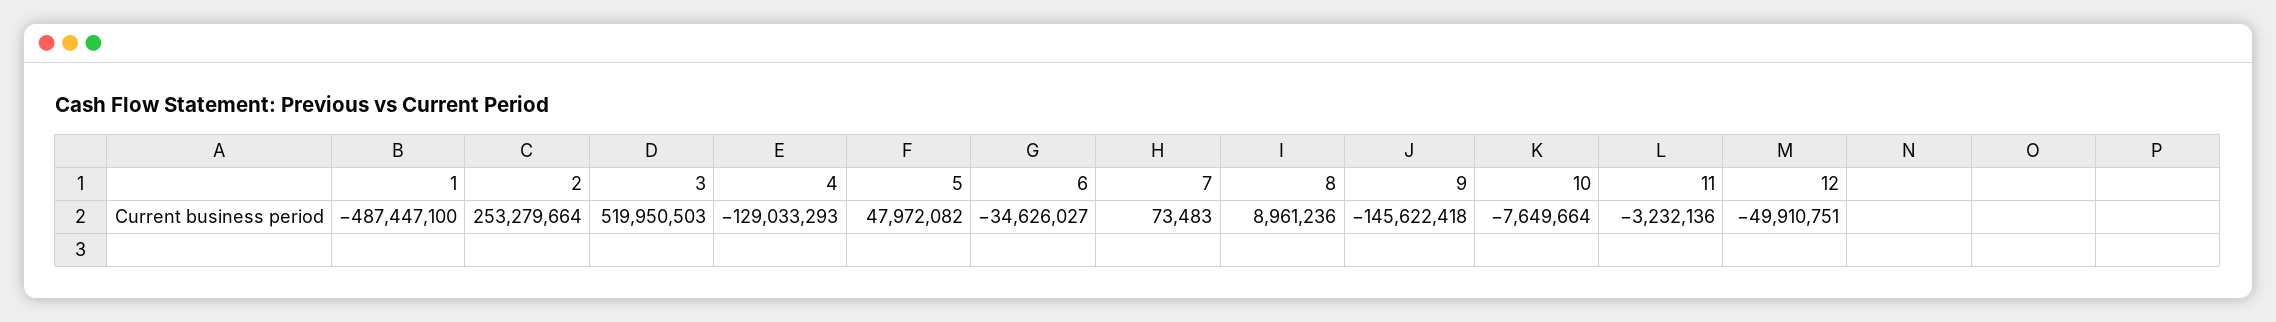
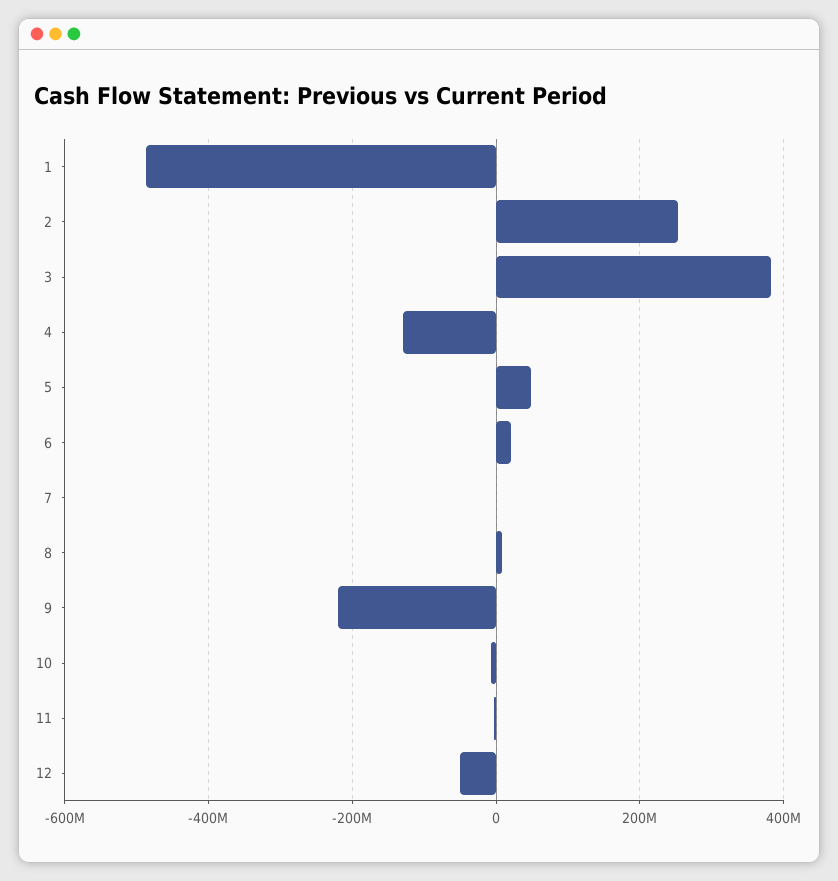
3: 519950503 -> 380000000
6: -34626027 -> 20000000
9: -145622418 -> -220000000

